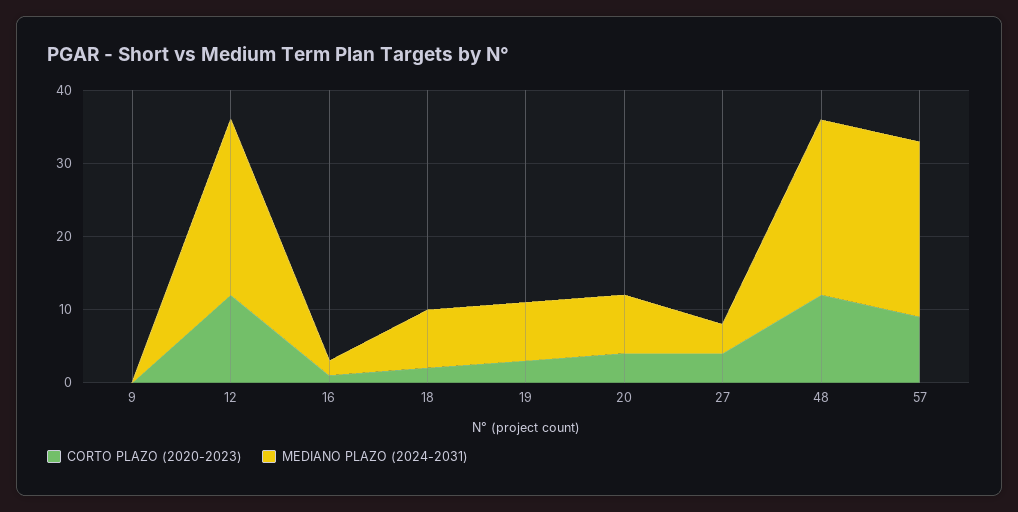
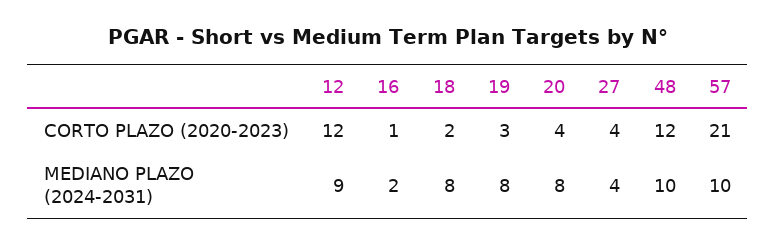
CORTO PLAZO (2020-2023), 9: 0 -> none
MEDIANO PLAZO (2024-2031), 9: 0 -> none
MEDIANO PLAZO (2024-2031), 12: 25 -> 9
MEDIANO PLAZO (2024-2031), 48: 25 -> 10
CORTO PLAZO (2020-2023), 57: 10 -> 21
MEDIANO PLAZO (2024-2031), 57: 25 -> 10

